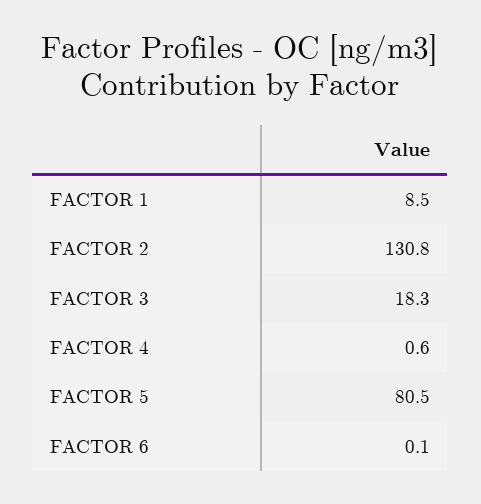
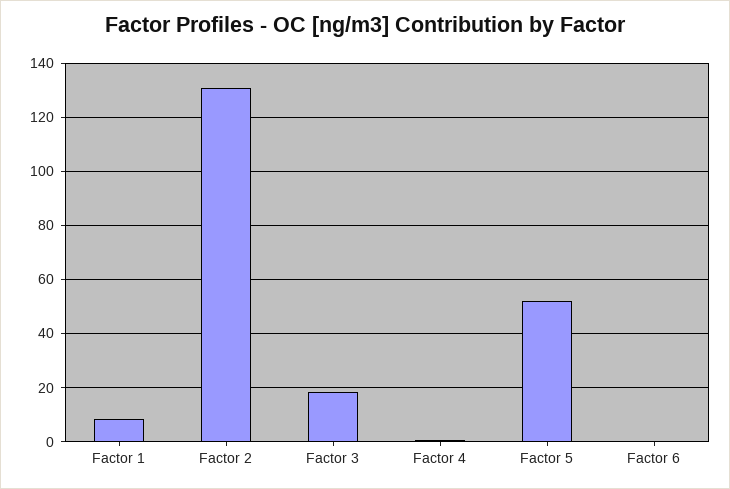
FACTOR 5: 80.5 -> 52.5

